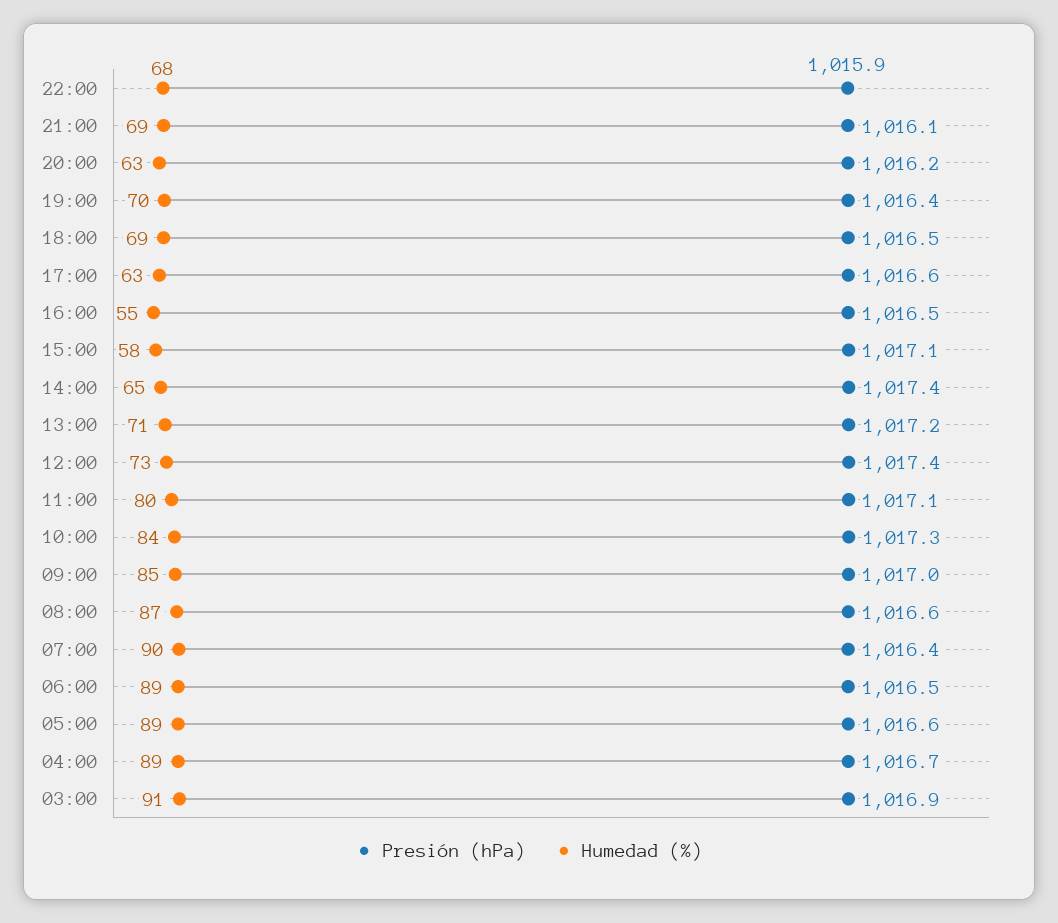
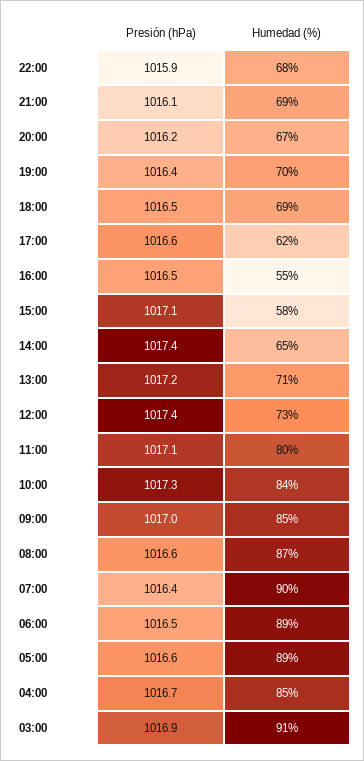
Humedad (%), 20:00: 63 -> 67
Humedad (%), 17:00: 63 -> 62
Humedad (%), 04:00: 89 -> 85

